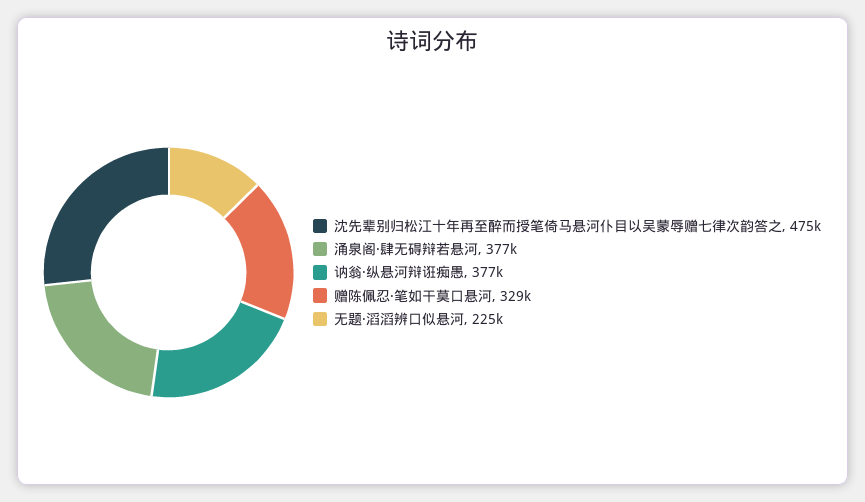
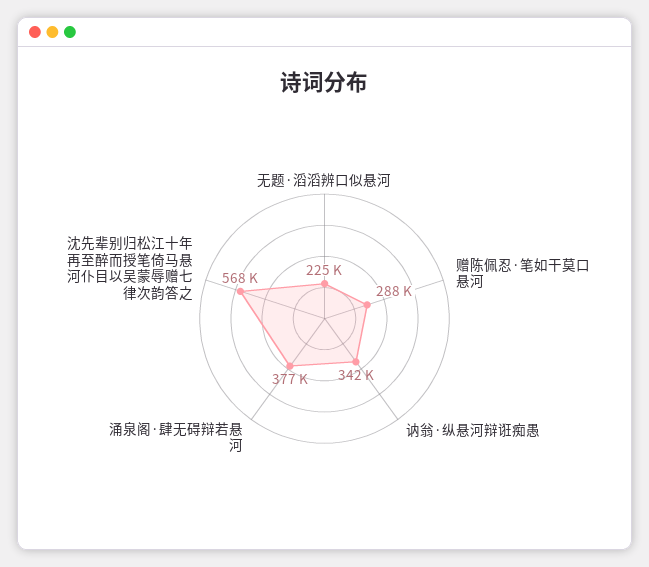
沈先辈别归松江十年再至醉而授笔倚马悬河仆目以吴蒙辱赠七律次韵答之: 475000 -> 568000
讷翁·纵悬河辩诳痴愚: 377000 -> 342000
赠陈佩忍·笔如干莫口悬河: 329000 -> 288000

